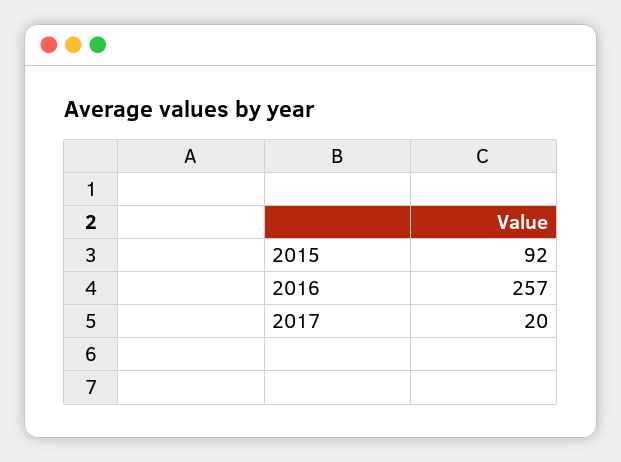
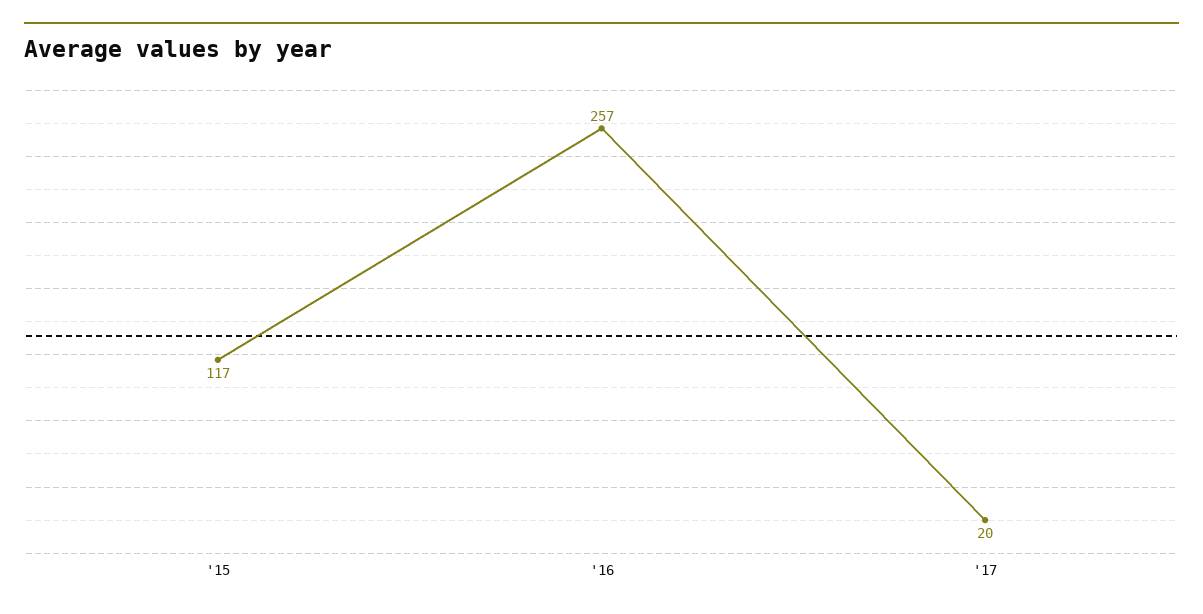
2015: 92 -> 117

